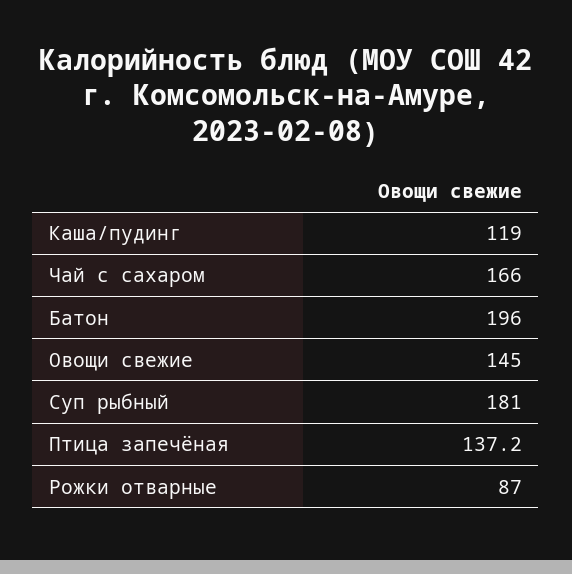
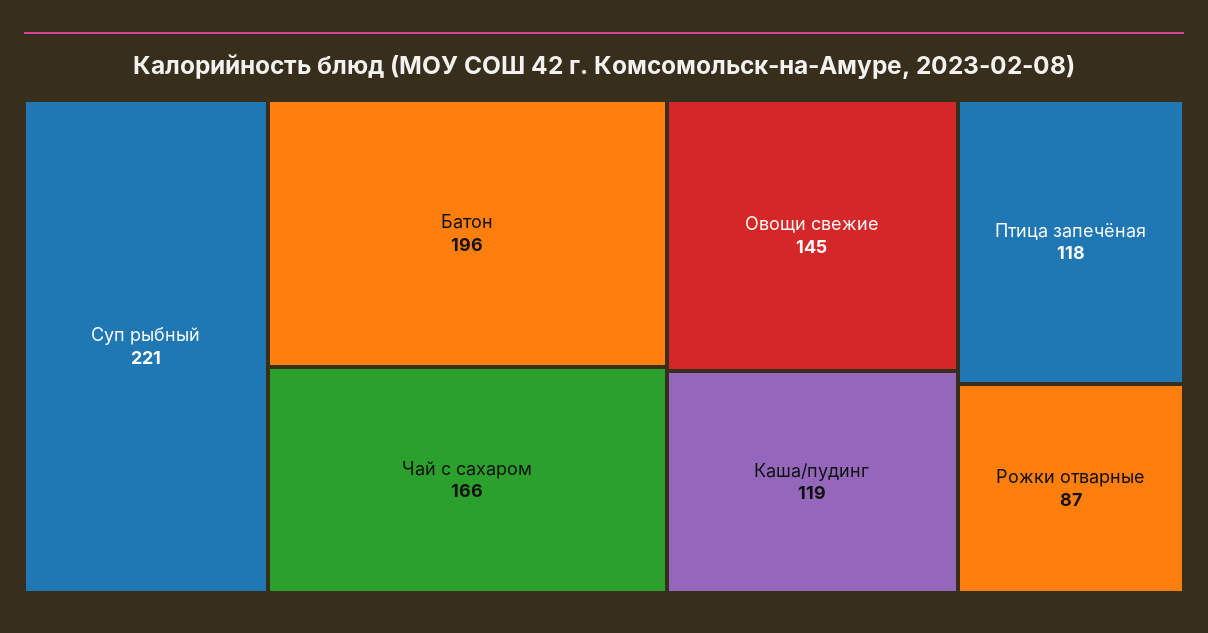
Суп рыбный: 181 -> 221
Птица запечёная: 137.2 -> 118

